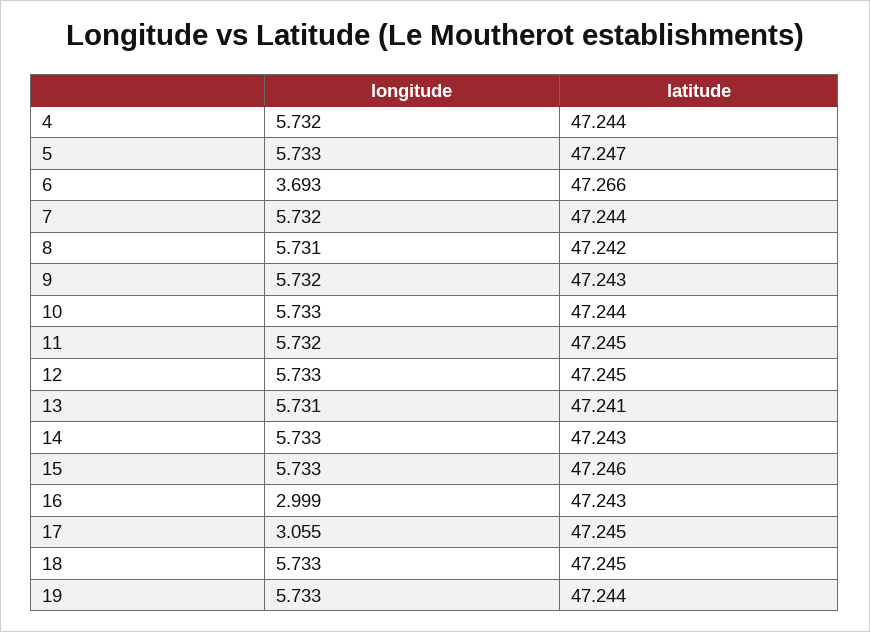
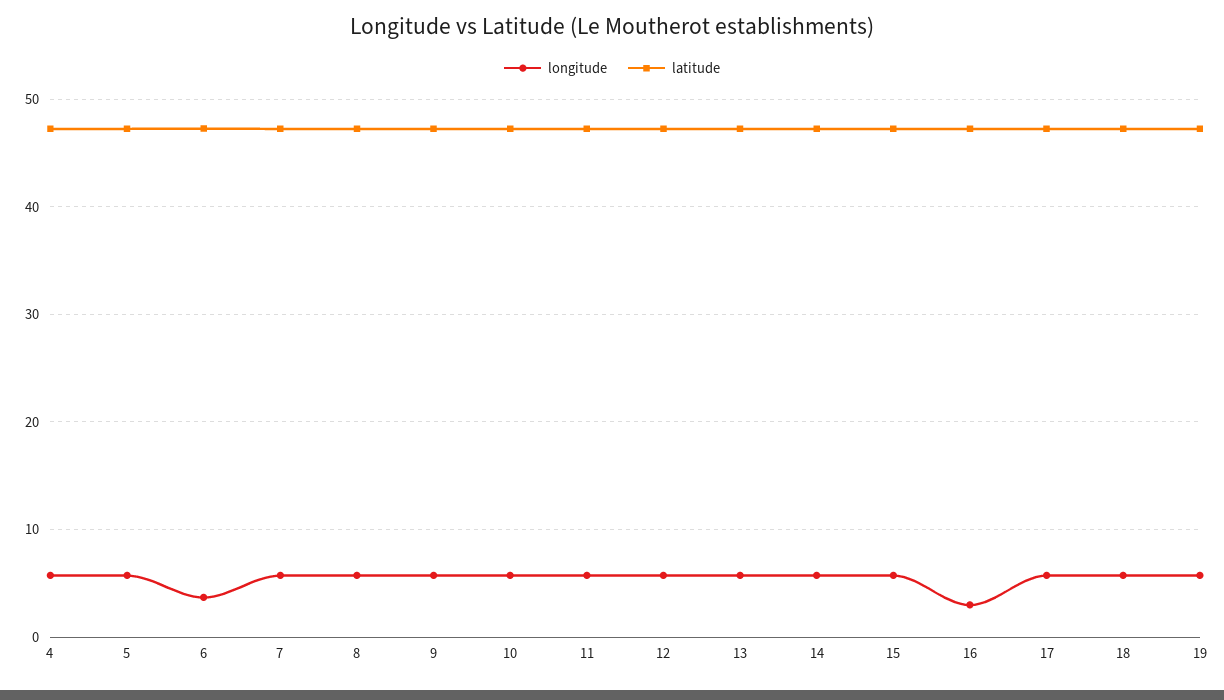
longitude, 17: 3.055 -> 6

